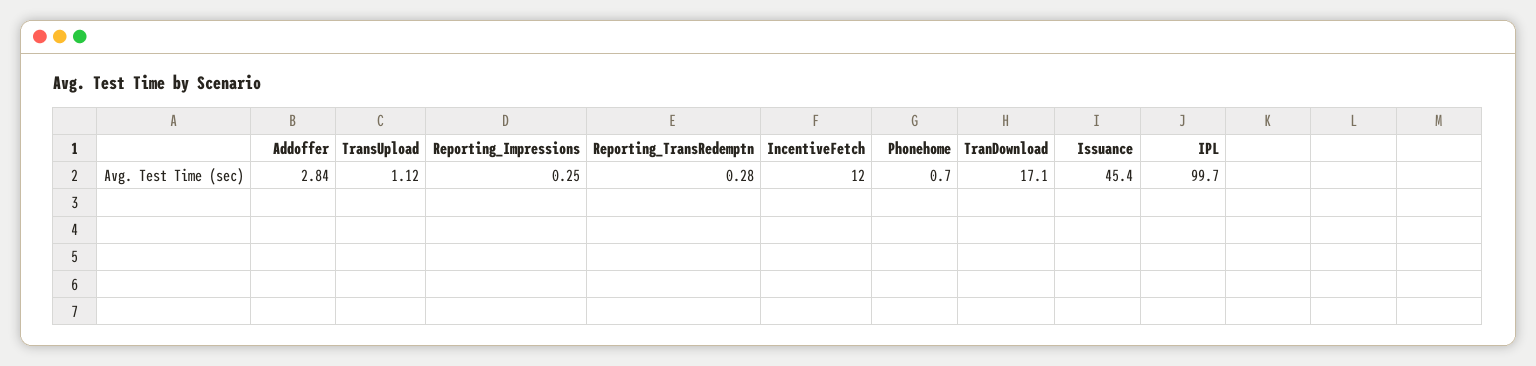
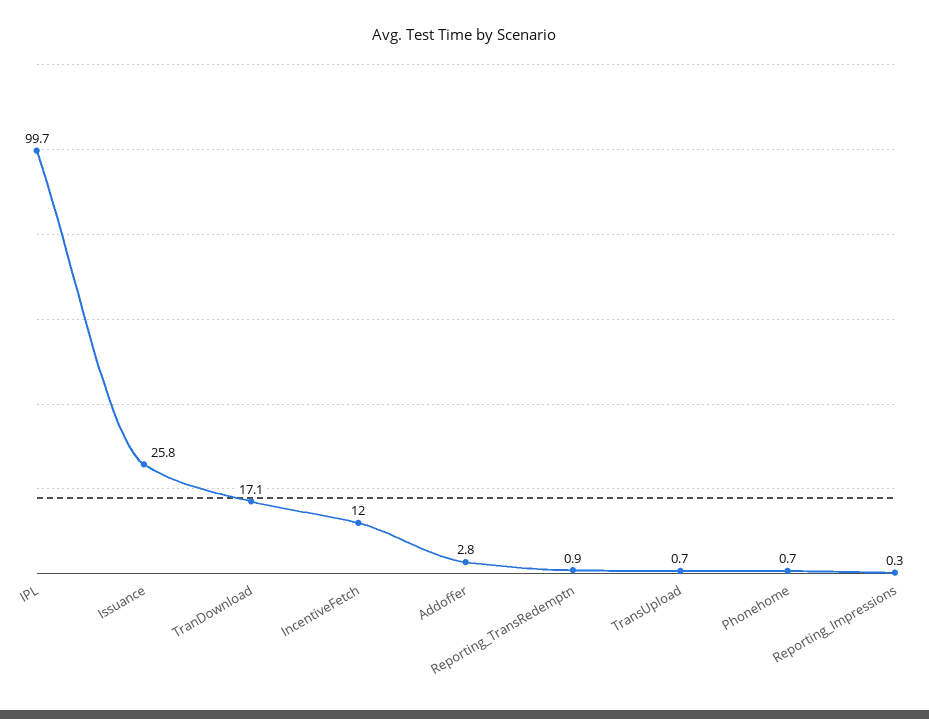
TransUpload: 1.12 -> 0.7
Reporting_TransRedemptn: 0.28 -> 0.9
Issuance: 45.4 -> 25.8

